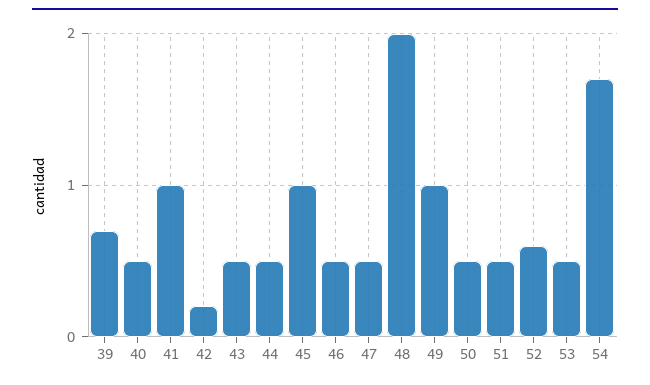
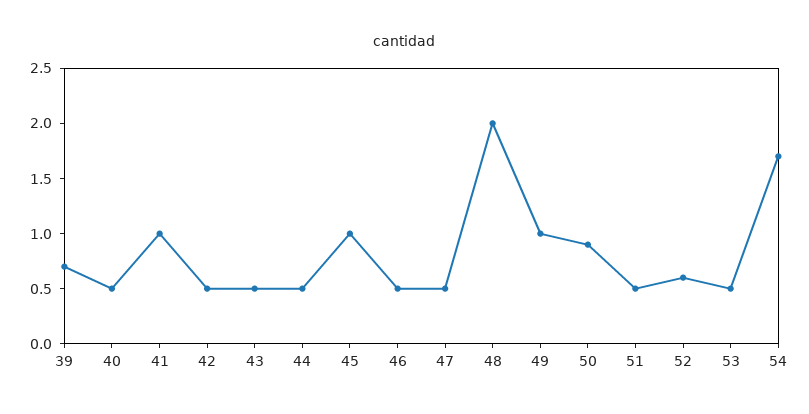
42: 0.2 -> 0.5
50: 0.5 -> 0.9

